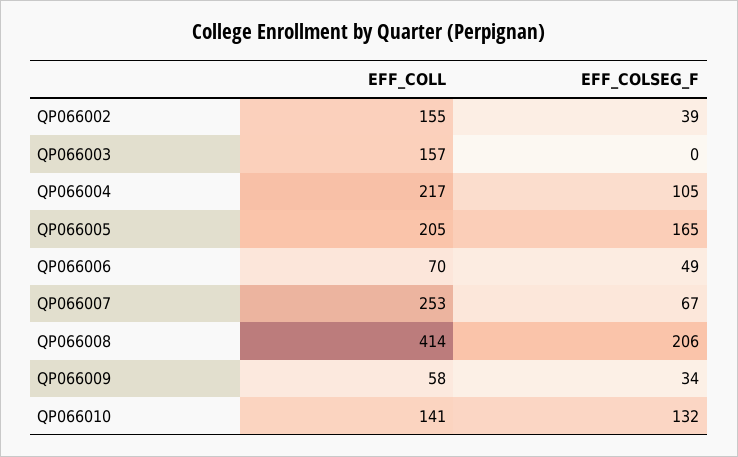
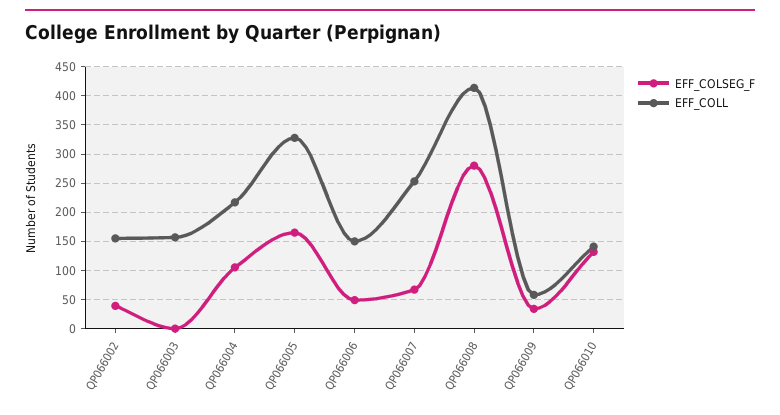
EFF_COLL, QP066005: 205 -> 325
EFF_COLL, QP066006: 70 -> 150
EFF_COLSEG_F, QP066008: 206 -> 275

